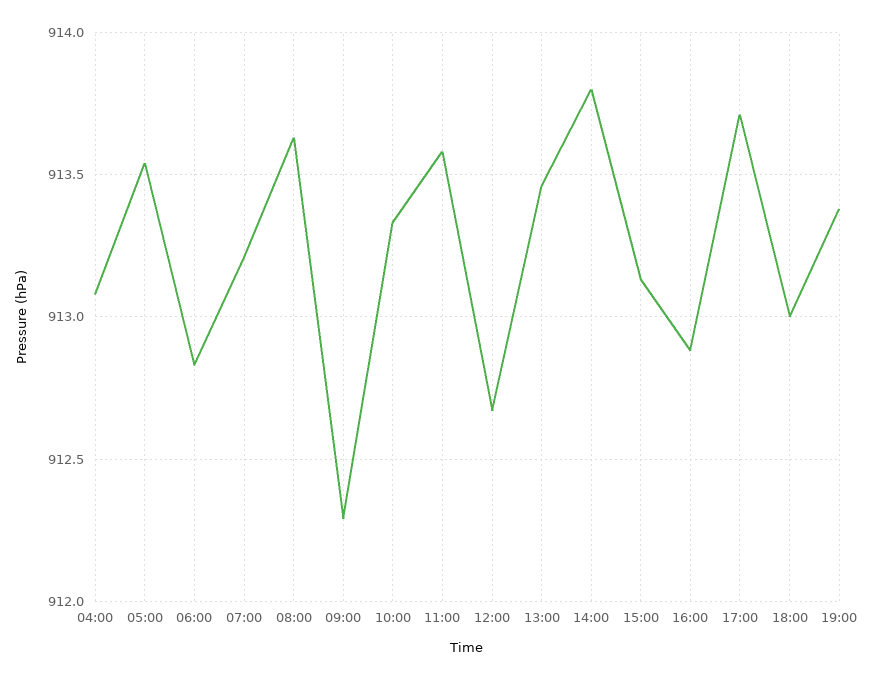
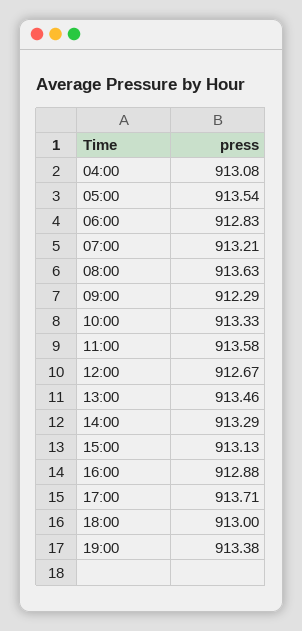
14:00: 913.8 -> 913.29

